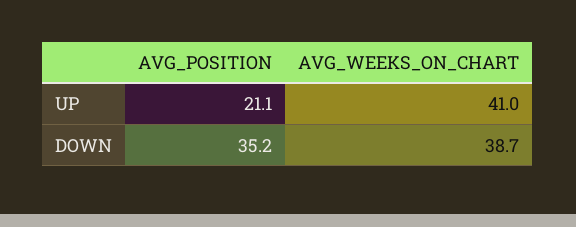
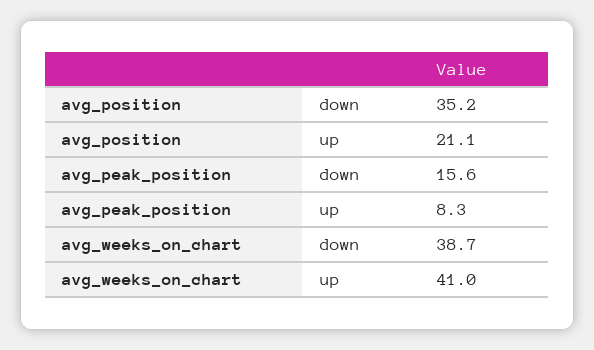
avg_peak_position, DOWN: none -> 15.6
avg_peak_position, UP: none -> 8.3

